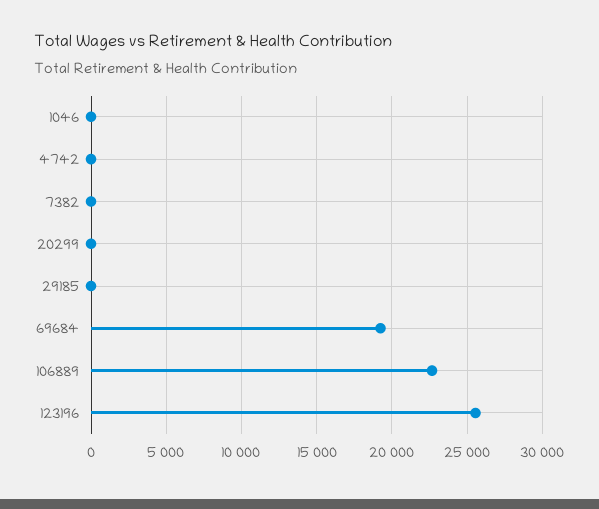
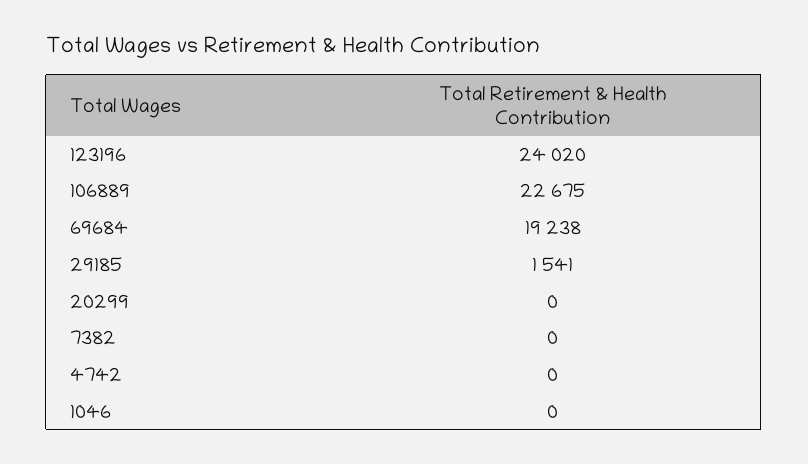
29185: 0 -> 1541
123196: 25500 -> 24020

